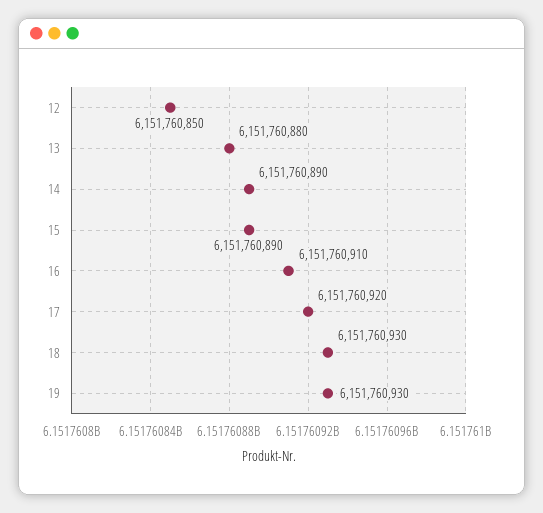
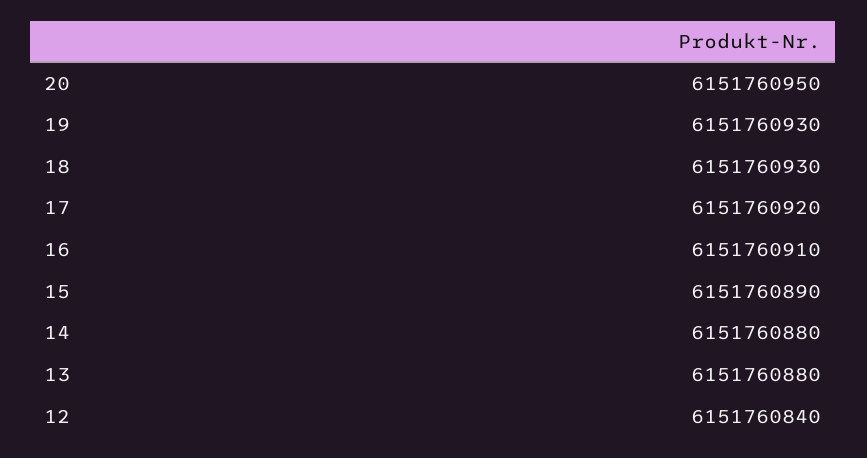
12: 6151760850 -> 6151760840
14: 6151760890 -> 6151760880
20: none -> 6151760950

